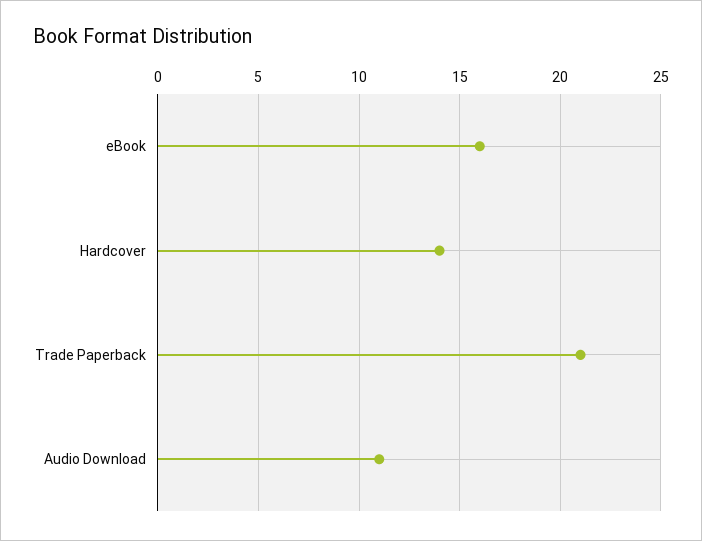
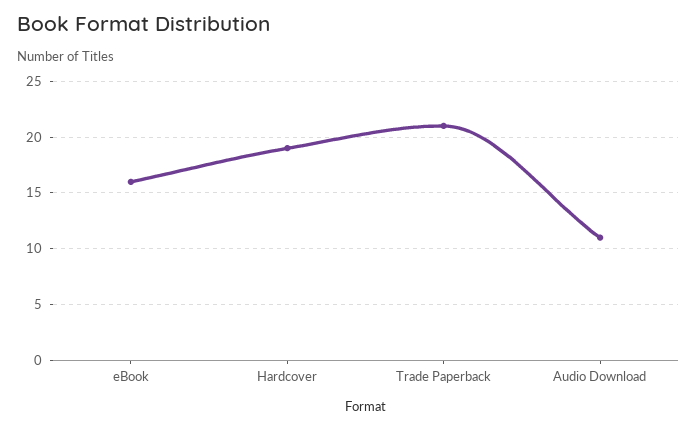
Hardcover: 14 -> 19

